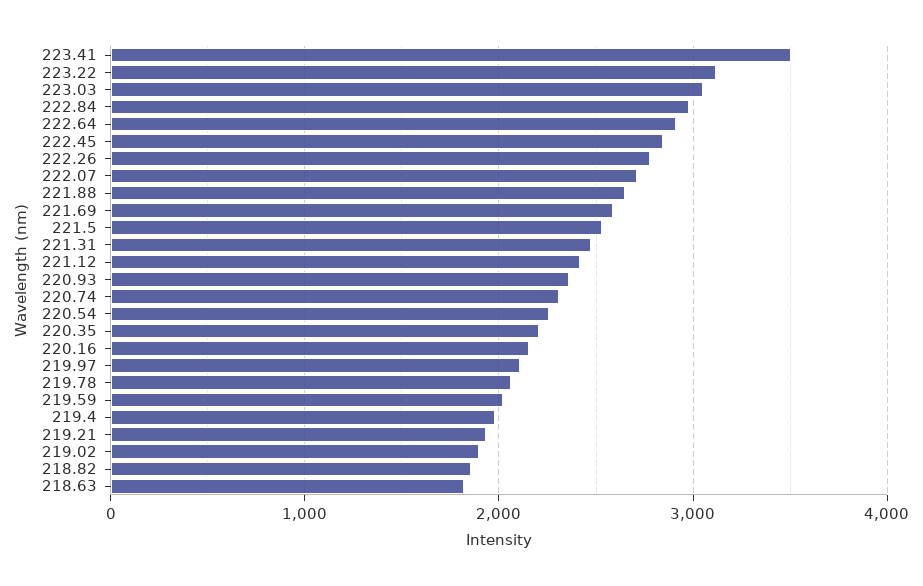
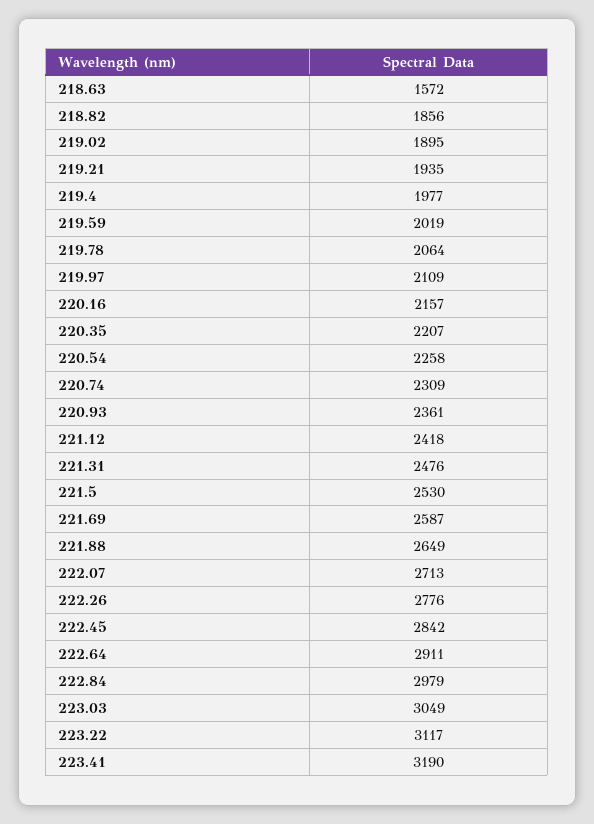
223.41: 3500 -> 3190
218.63: 1800 -> 1572

